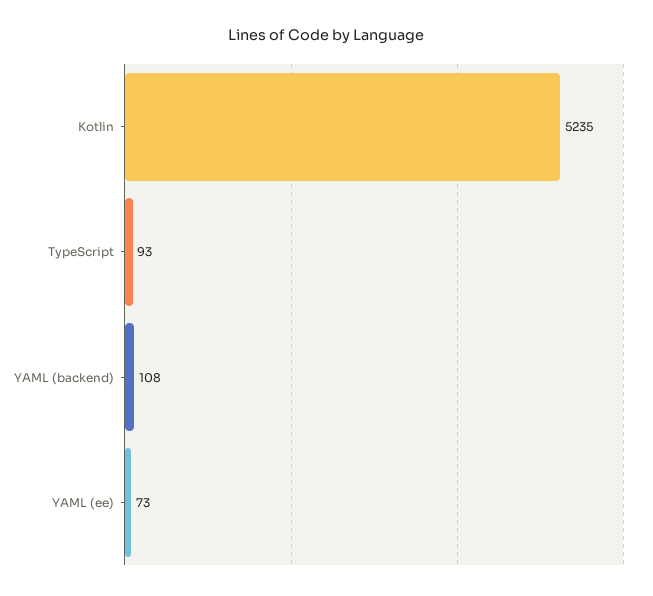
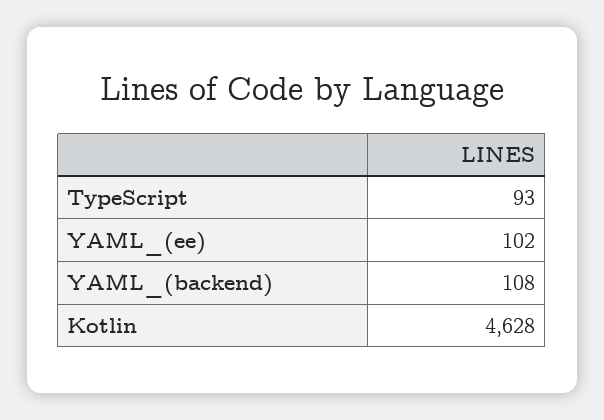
Kotlin: 5235 -> 4628
YAML (ee): 73 -> 102

